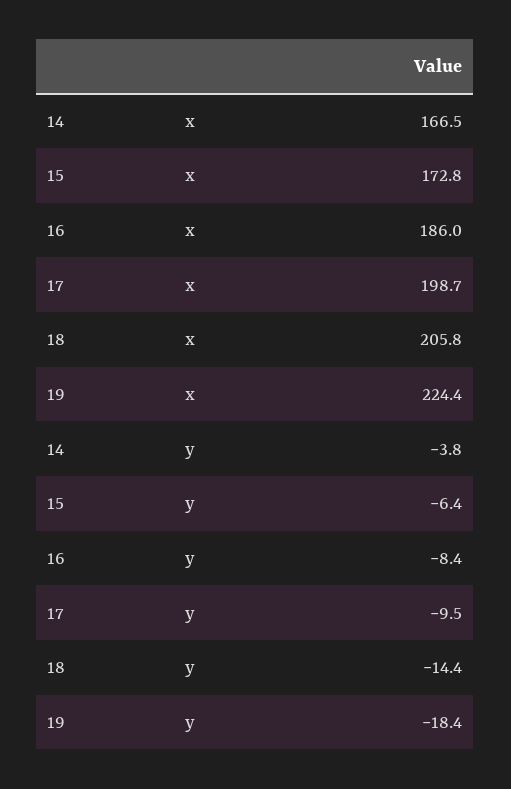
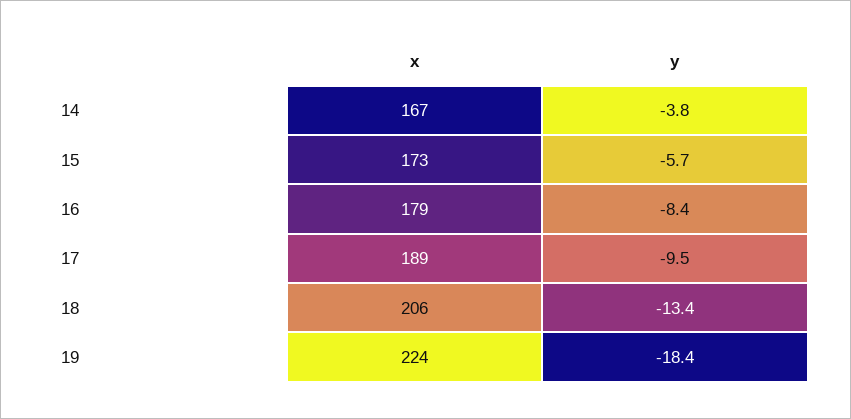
16, x: 186 -> 179
17, x: 198.7 -> 189
15, y: -6.4 -> -5.7
18, y: -14.4 -> -13.4

